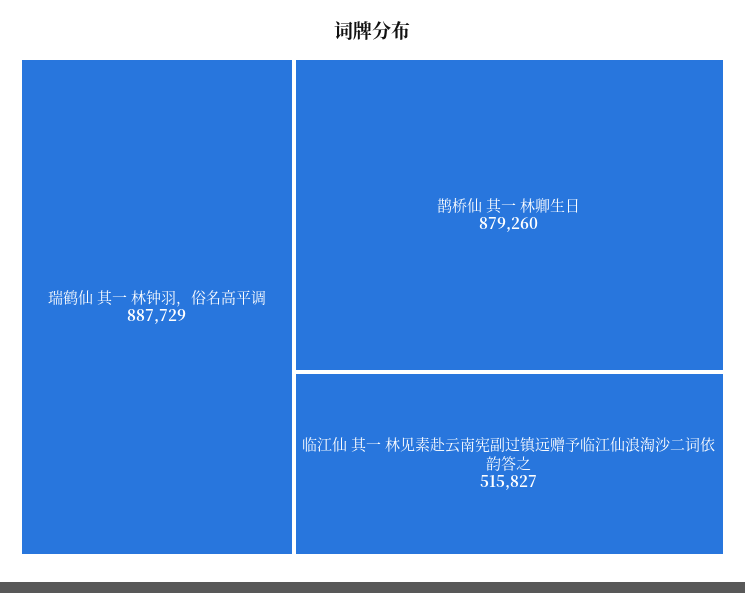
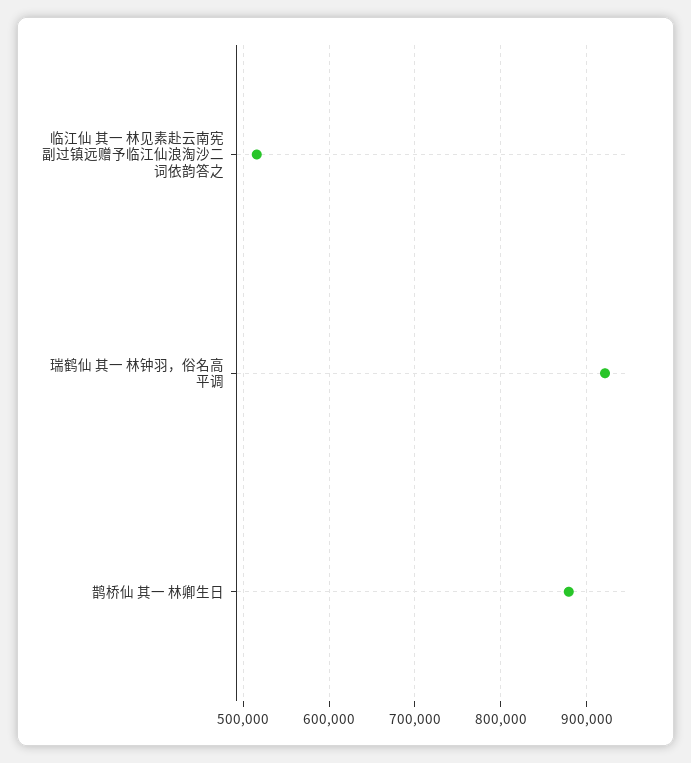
瑞鹤仙 其一 林钟羽，俗名高平调: 887729 -> 920000

